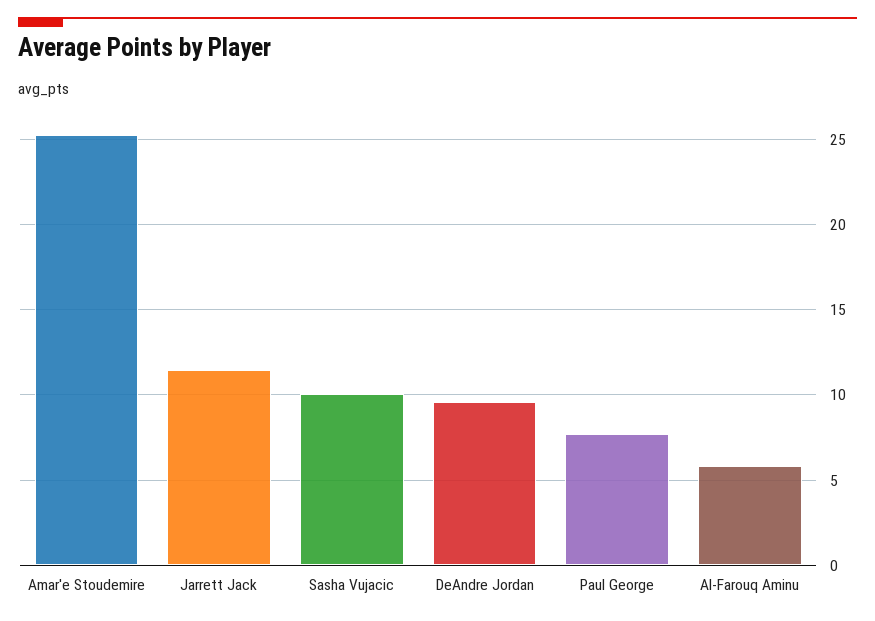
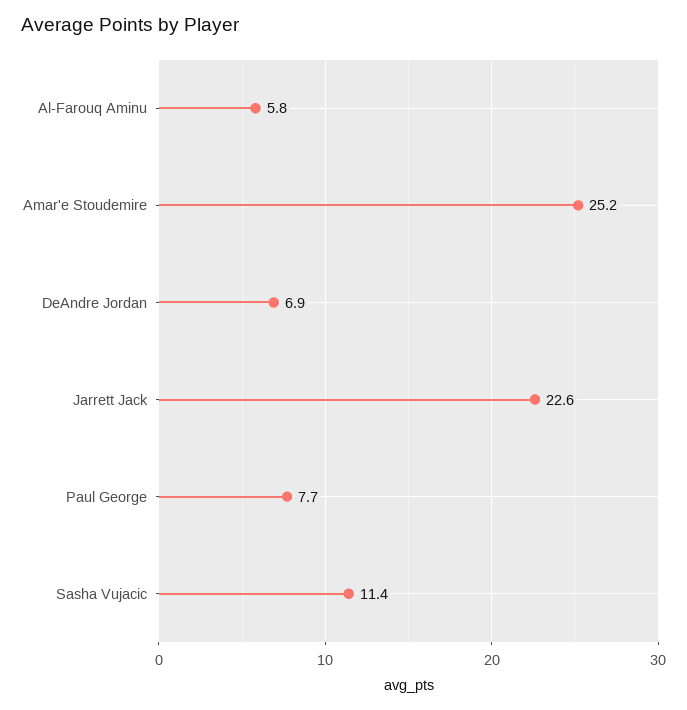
Jarrett Jack: 11.5 -> 22.6
Sasha Vujacic: 10 -> 11.4
DeAndre Jordan: 9.5 -> 6.9

